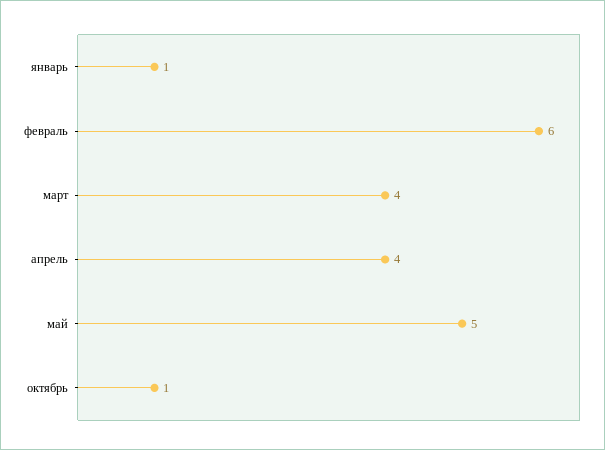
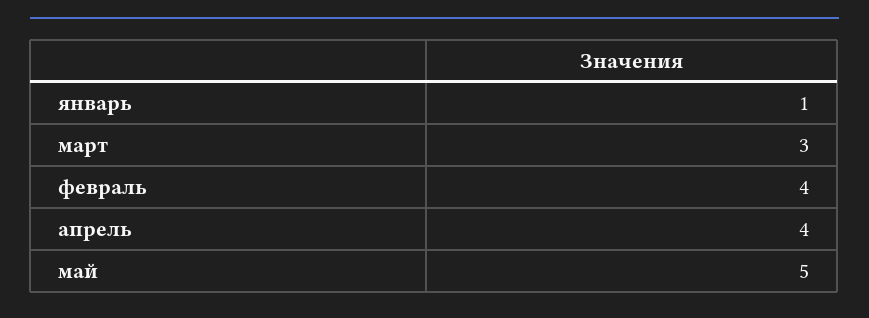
февраль: 6 -> 4
март: 4 -> 3
октябрь: 1 -> none

